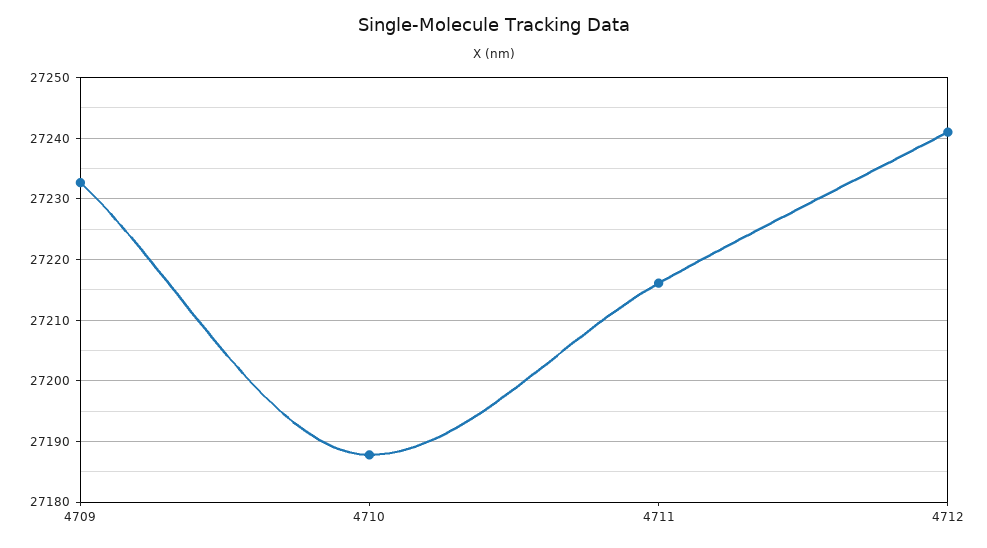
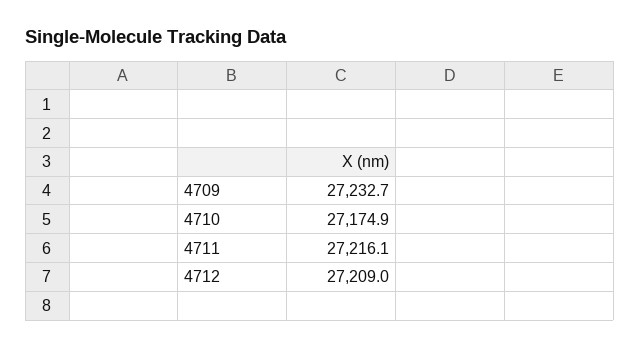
4710: 27188 -> 27174.9
4712: 27241 -> 27209

